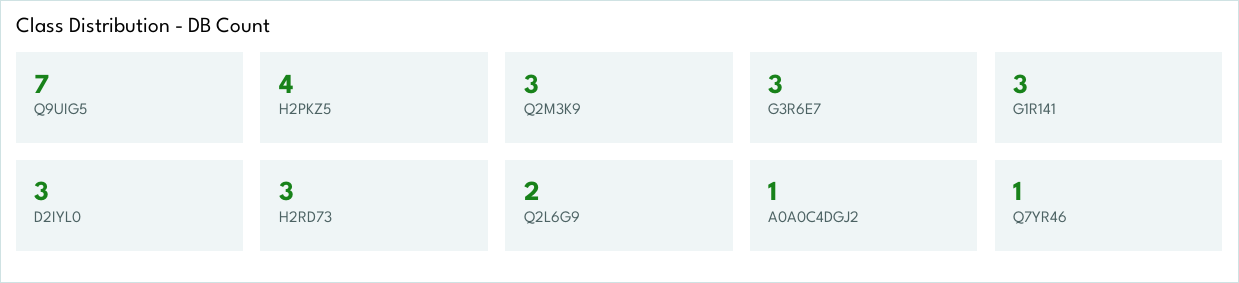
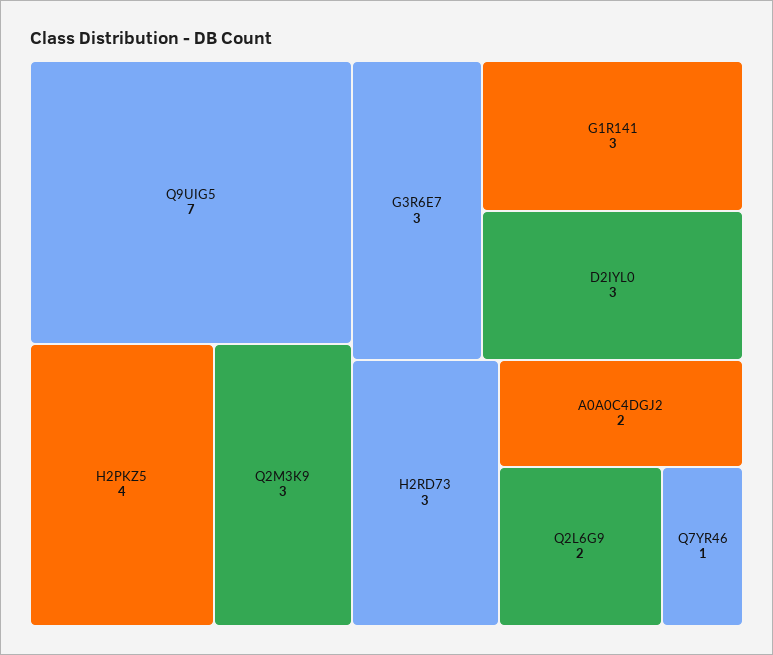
A0A0C4DGJ2: 1 -> 2

